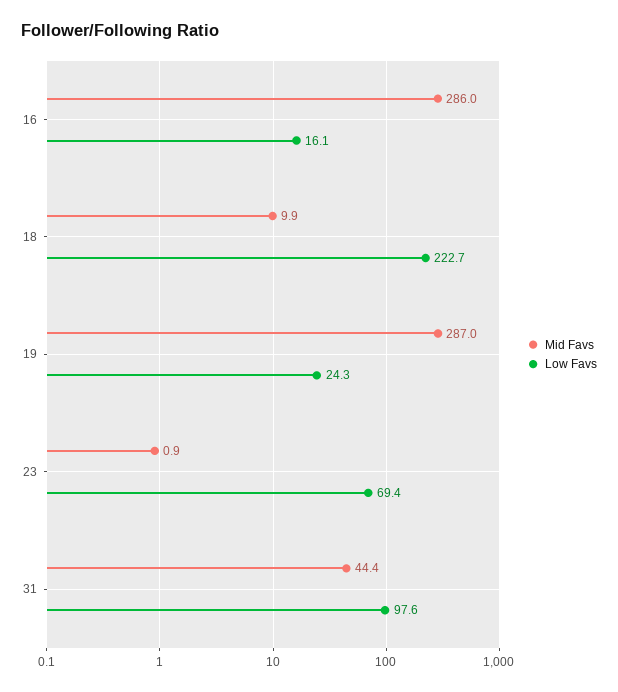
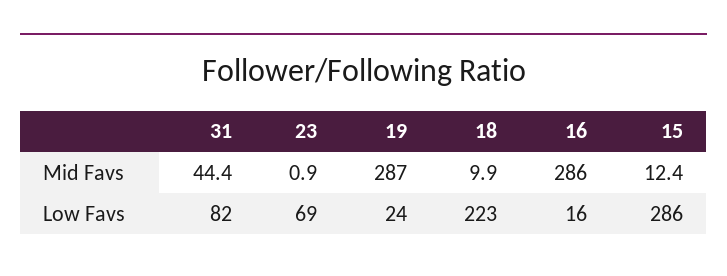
Low Favs, 31: 97.6 -> 82
Mid Favs, 15: none -> 12.4
Low Favs, 15: none -> 286

